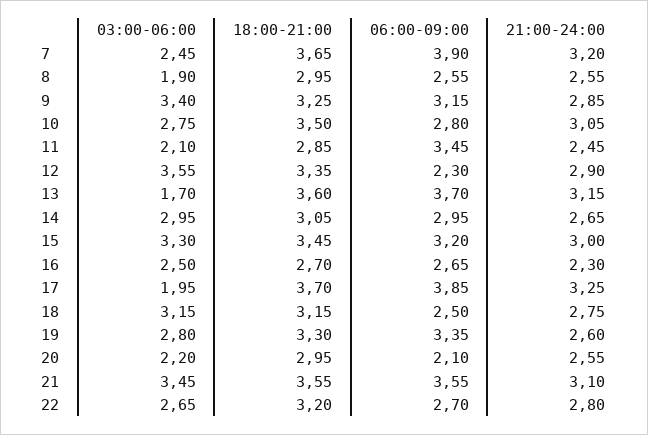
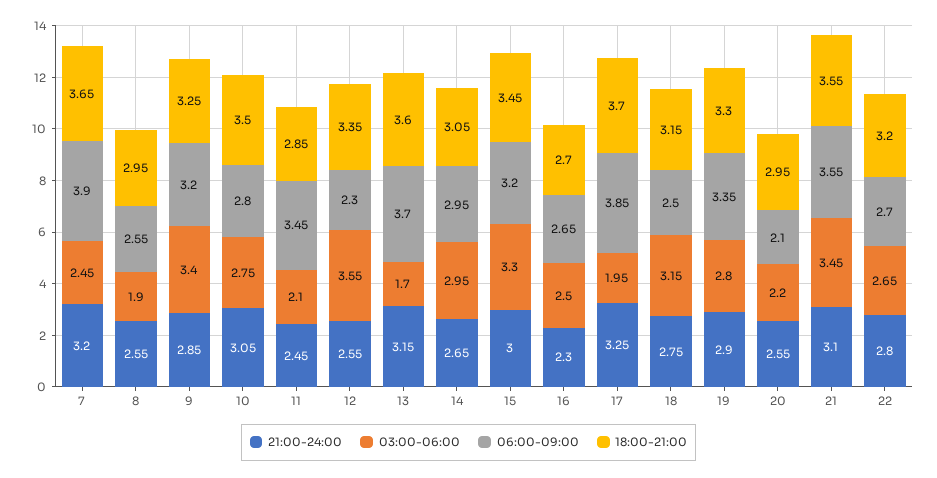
06:00-09:00, 9: 3.15 -> 3.2
21:00-24:00, 12: 2.9 -> 2.55
21:00-24:00, 19: 2.6 -> 2.9

